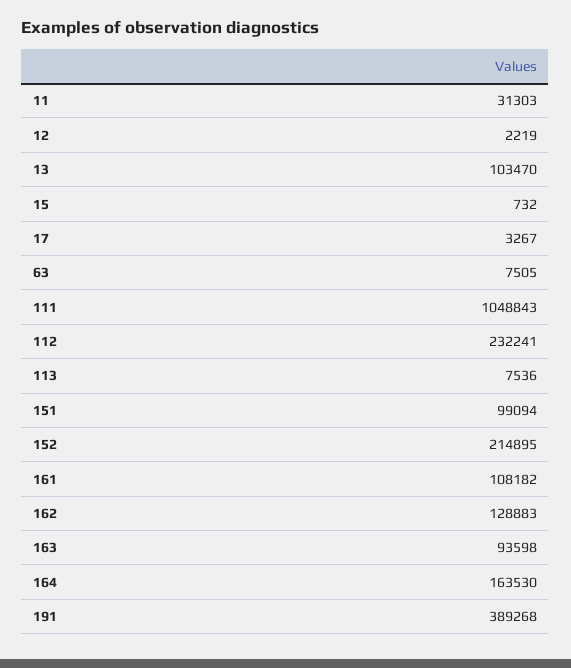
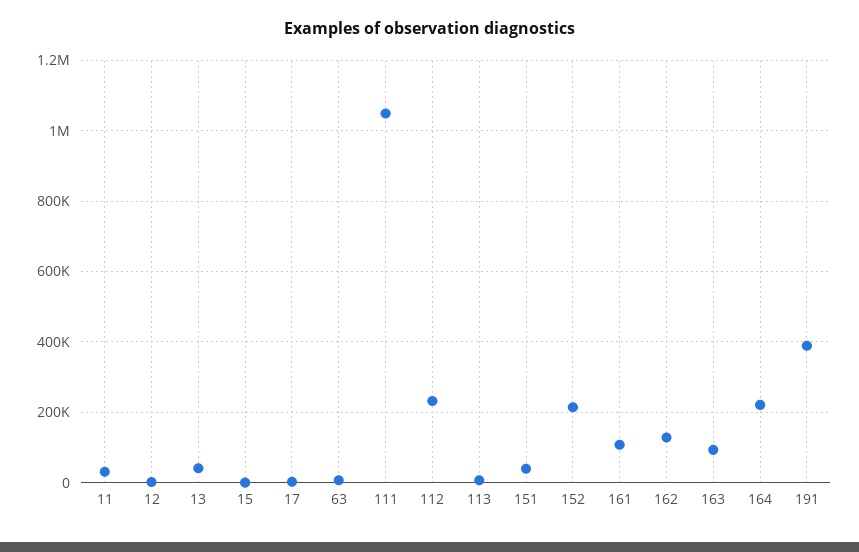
13: 103470 -> 40000
151: 99094 -> 40000
164: 163530 -> 220000

